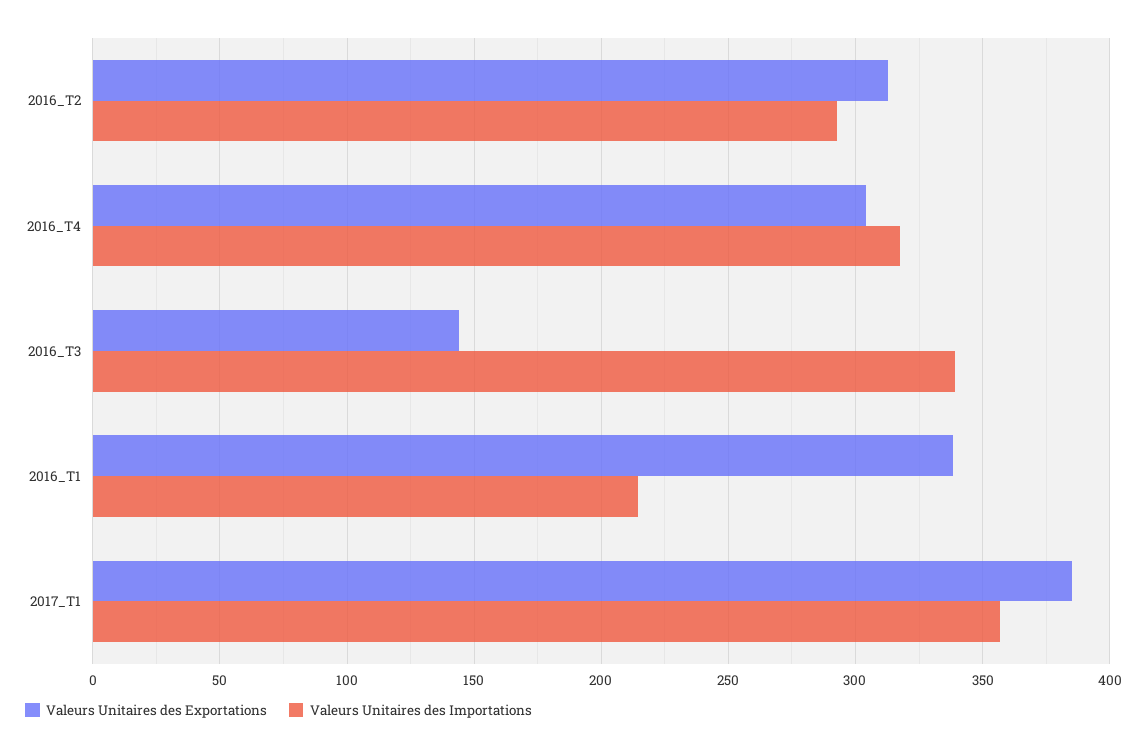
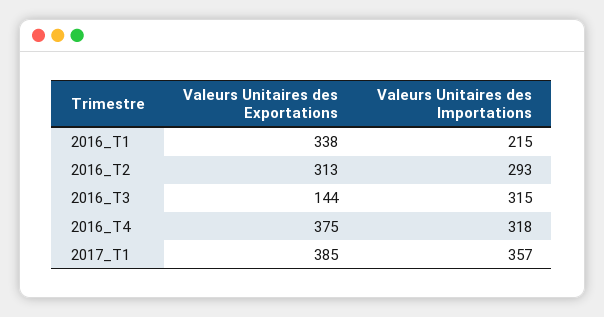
Valeurs Unitaires des Exportations, 2016_T4: 305 -> 375
Valeurs Unitaires des Importations, 2016_T3: 340 -> 315

